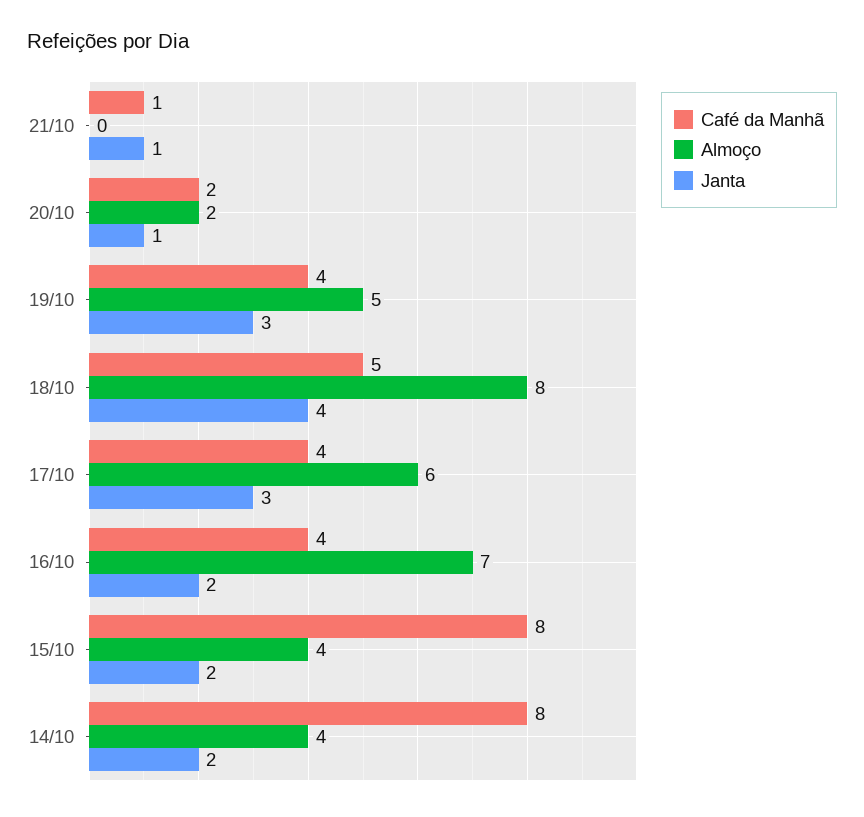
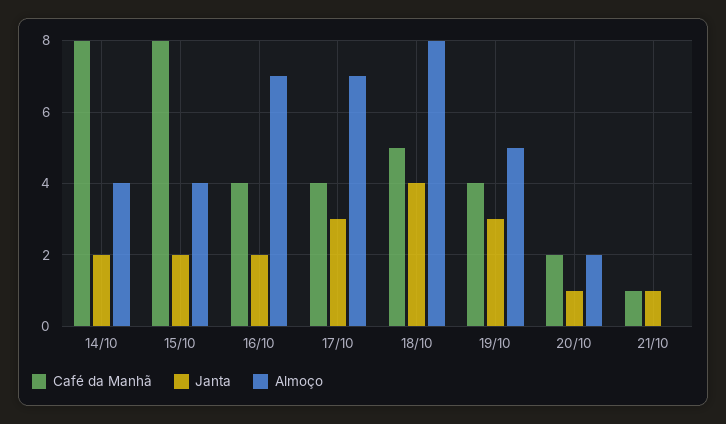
Almoço, 17/10: 6 -> 7

